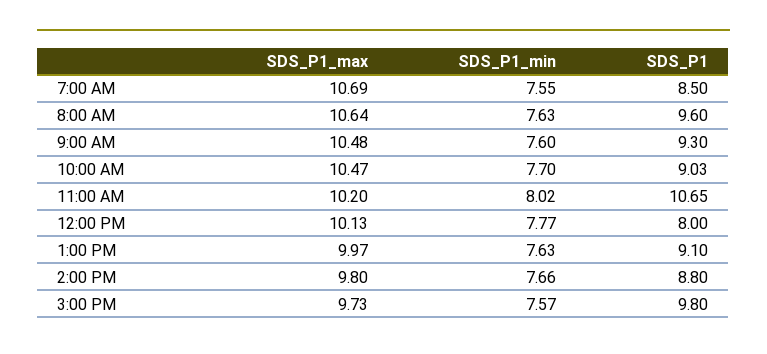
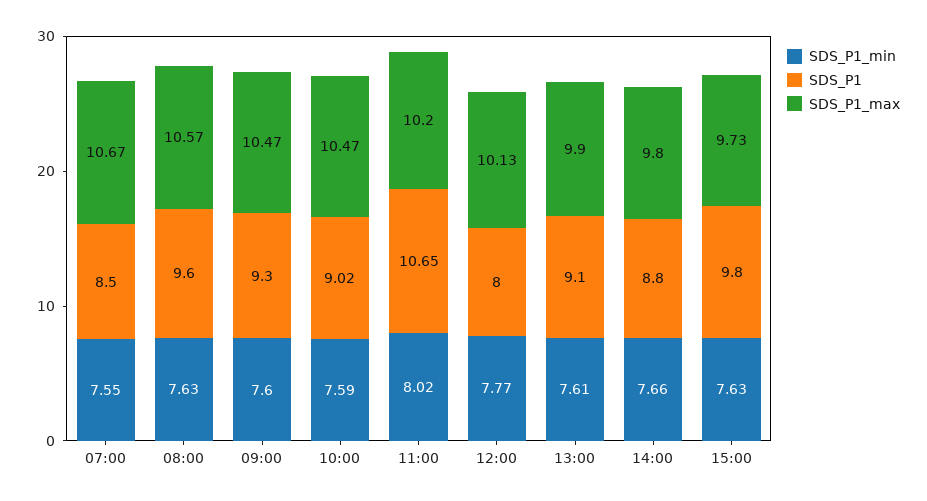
SDS_P1_max, 7:00 AM: 10.69 -> 10.67
SDS_P1_max, 8:00 AM: 10.64 -> 10.57
SDS_P1_max, 9:00 AM: 10.48 -> 10.47
SDS_P1_min, 10:00 AM: 7.7 -> 7.59
SDS_P1, 10:00 AM: 9.03 -> 9.02
SDS_P1_max, 1:00 PM: 9.97 -> 9.9
SDS_P1_min, 1:00 PM: 7.63 -> 7.61
SDS_P1_min, 3:00 PM: 7.57 -> 7.63

